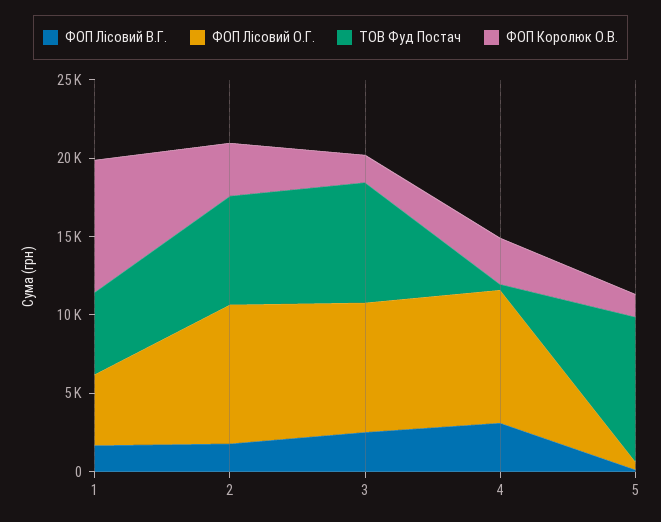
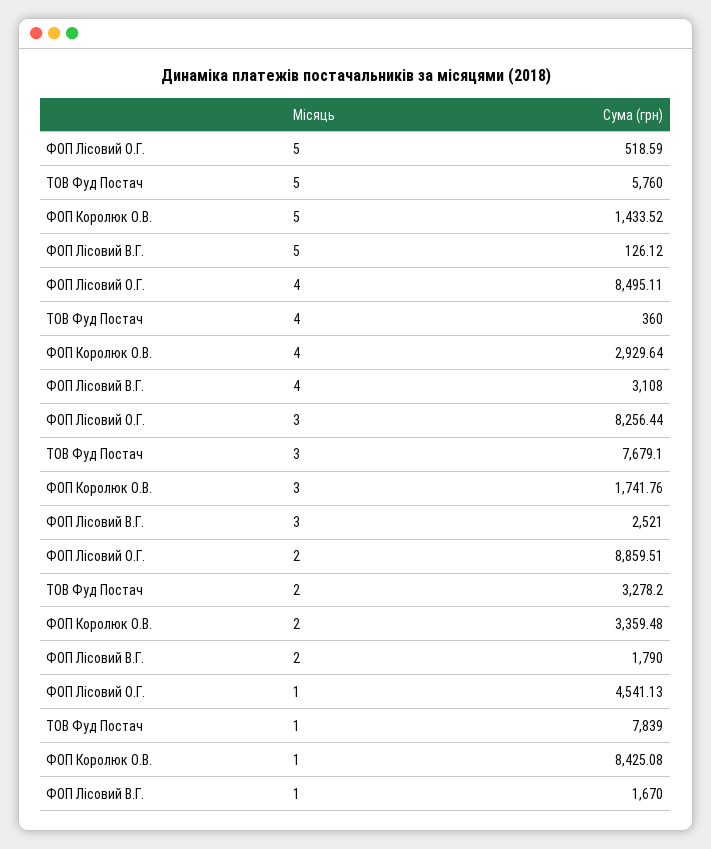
ТОВ Фуд Постач, 1: 5000 -> 7839
ТОВ Фуд Постач, 2: 7000 -> 3278.2
ТОВ Фуд Постач, 5: 9000 -> 5760

